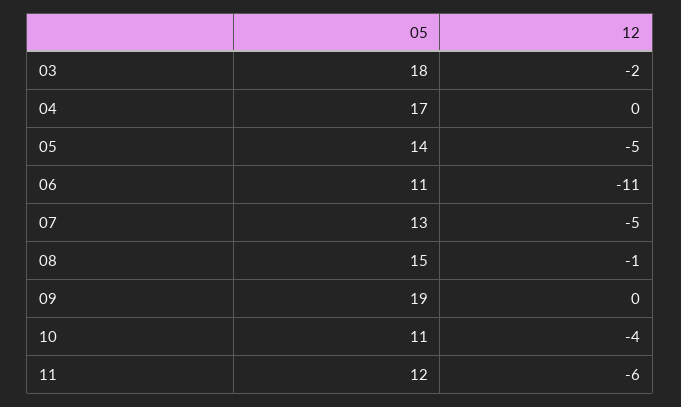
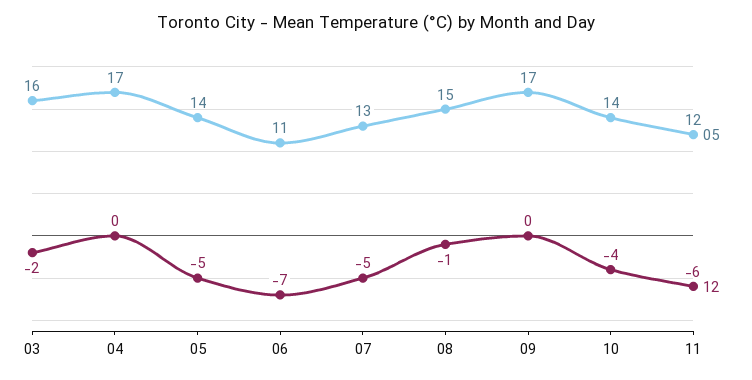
05, 03: 18 -> 16
12, 06: -11 -> -7
05, 09: 19 -> 17
05, 10: 11 -> 14

